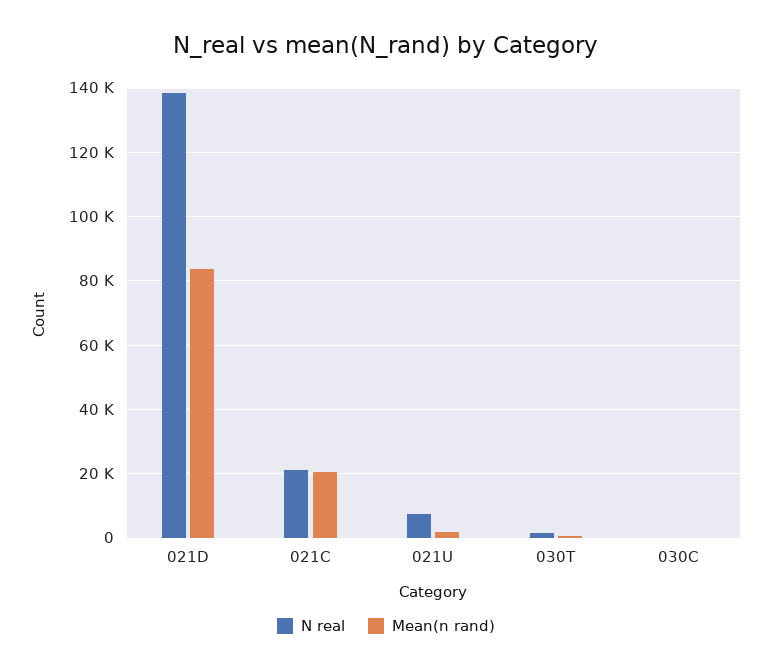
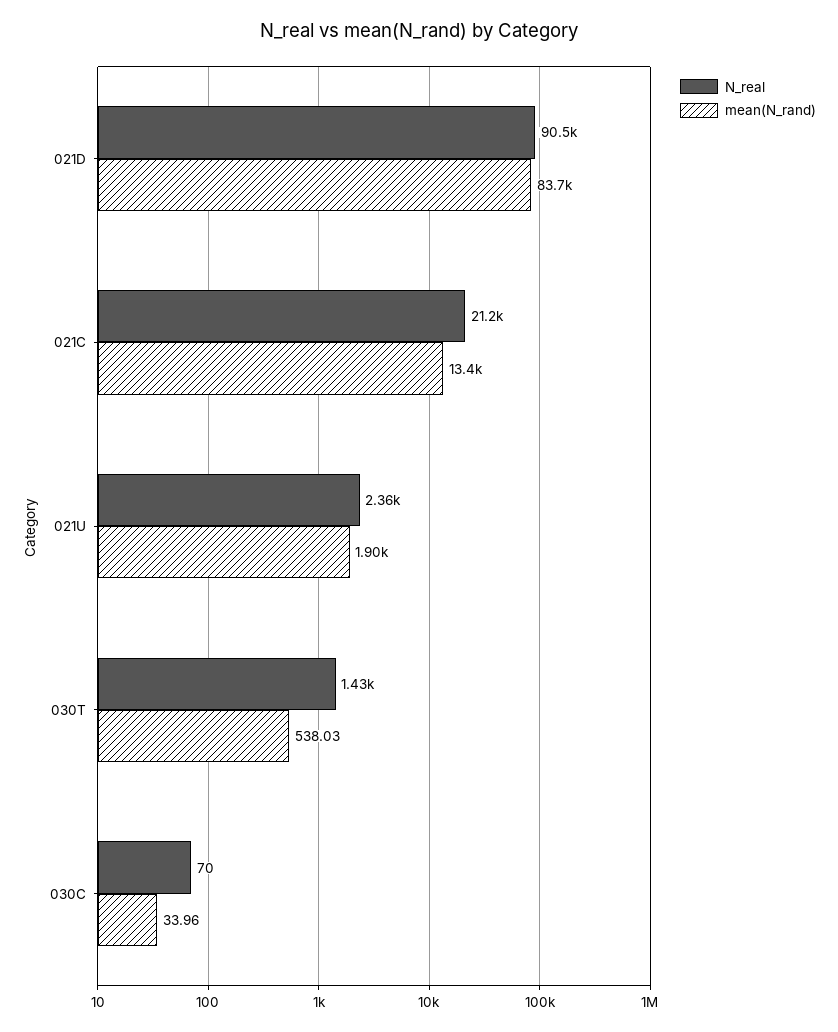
N real, 021D: 138000 -> 90500
Mean(n rand), 021C: 20000 -> 13400
N real, 021U: 8000 -> 2360

